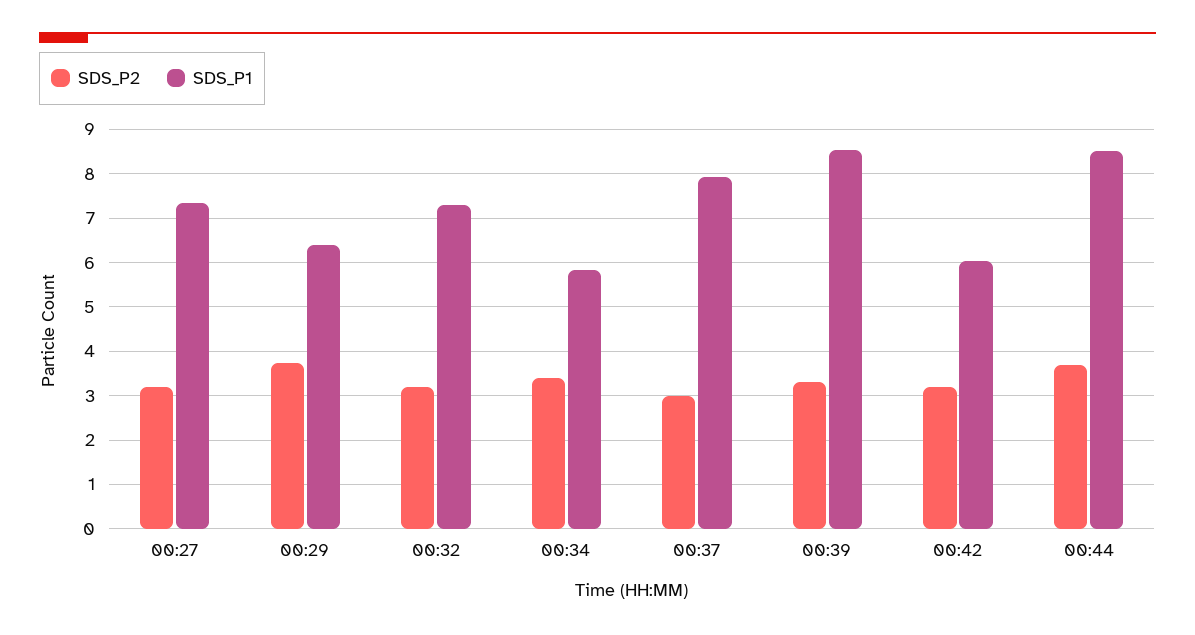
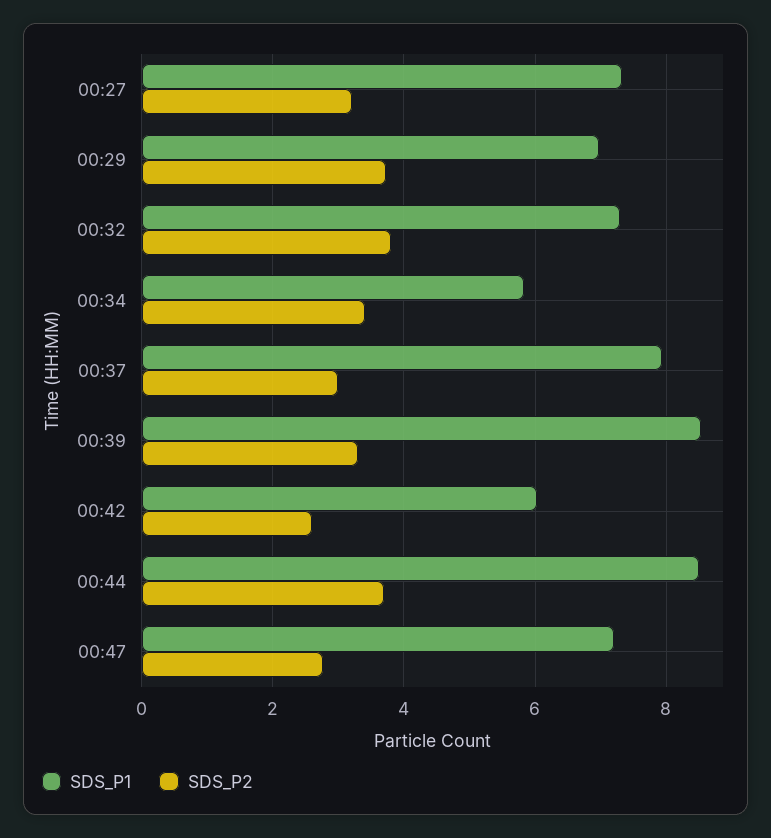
SDS_P1, 00:29: 6.4 -> 7
SDS_P2, 00:32: 3.2 -> 3.8
SDS_P2, 00:42: 3.2 -> 2.6
SDS_P1, 00:47: none -> 7.2
SDS_P2, 00:47: none -> 2.8

